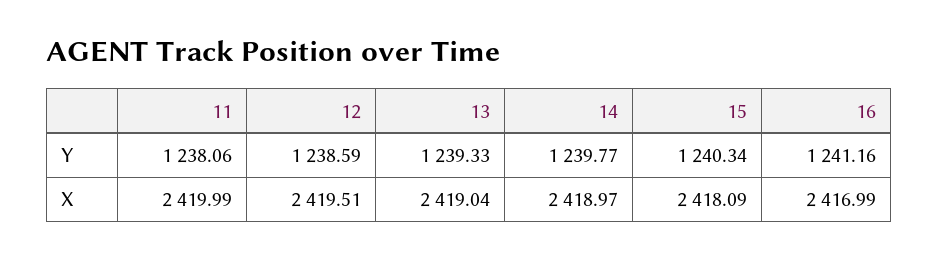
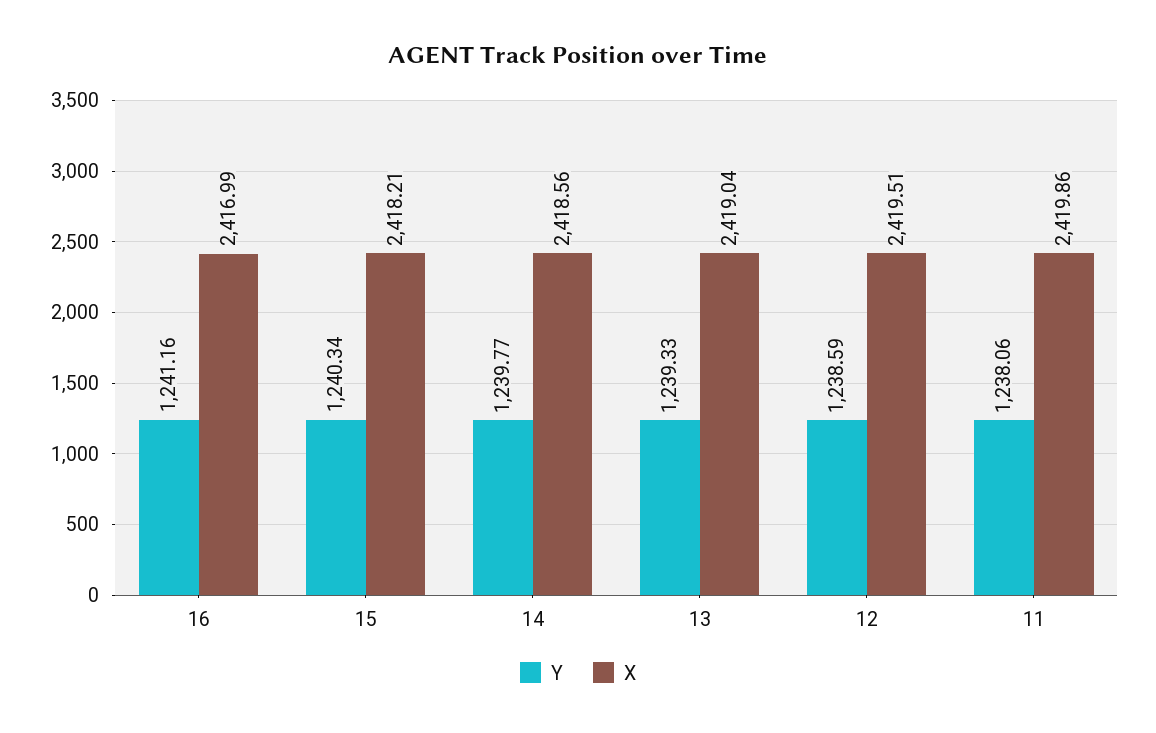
X, 11: 2419.99 -> 2419.86
X, 14: 2418.97 -> 2418.56
X, 15: 2418.09 -> 2418.21

